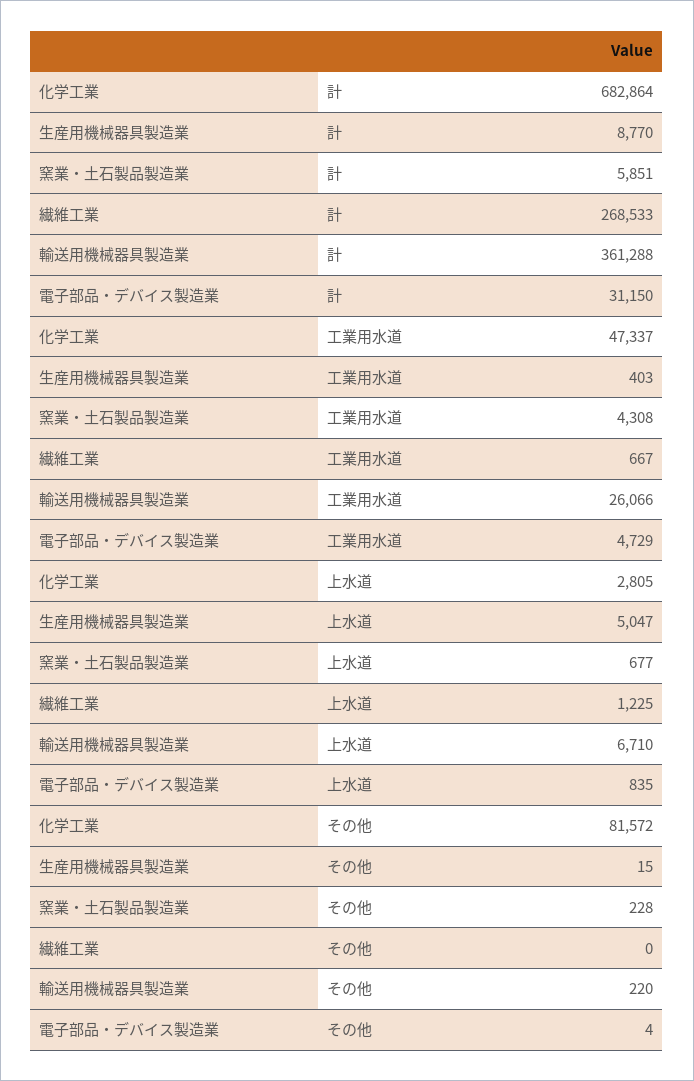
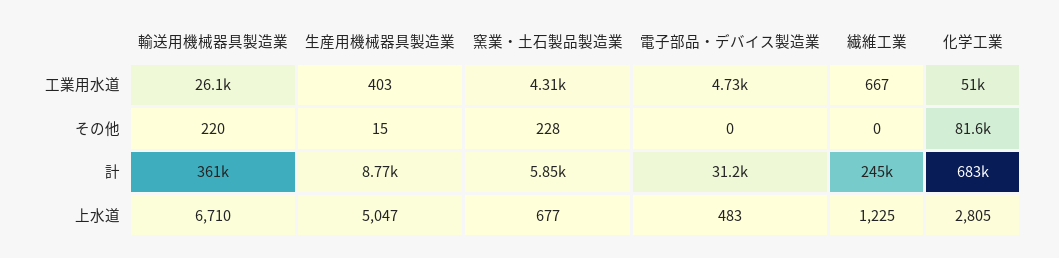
繊維工業, 計: 268533 -> 245000
化学工業, 工業用水道: 47337 -> 51000
電子部品・デバイス製造業, 上水道: 835 -> 483
電子部品・デバイス製造業, その他: 4 -> 0

